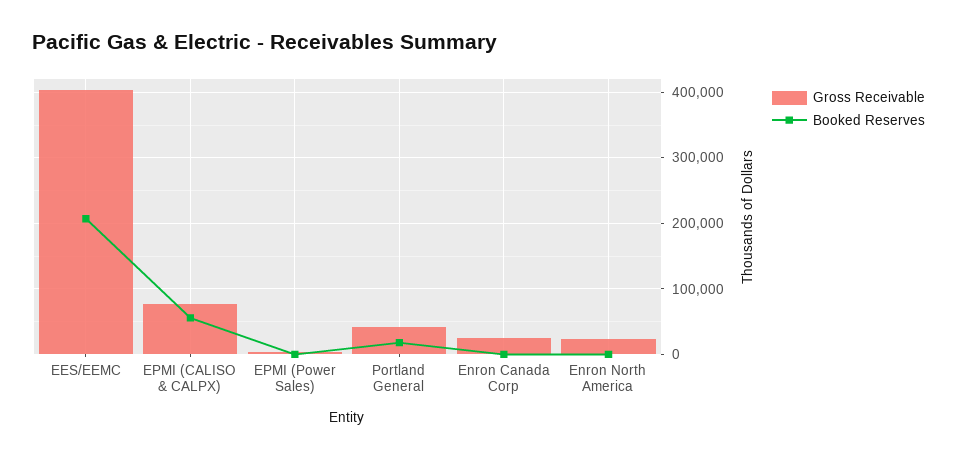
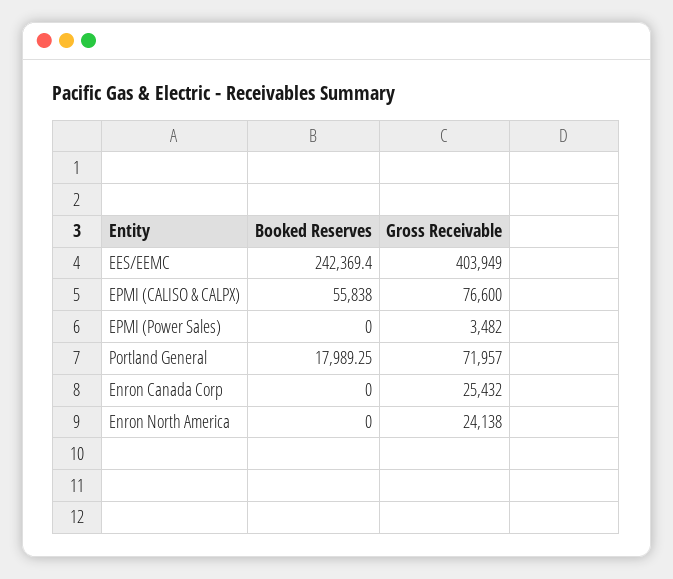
Booked Reserves, EES/EEMC: 210000 -> 242369.4
Gross Receivable, Portland General: 40000 -> 71957

